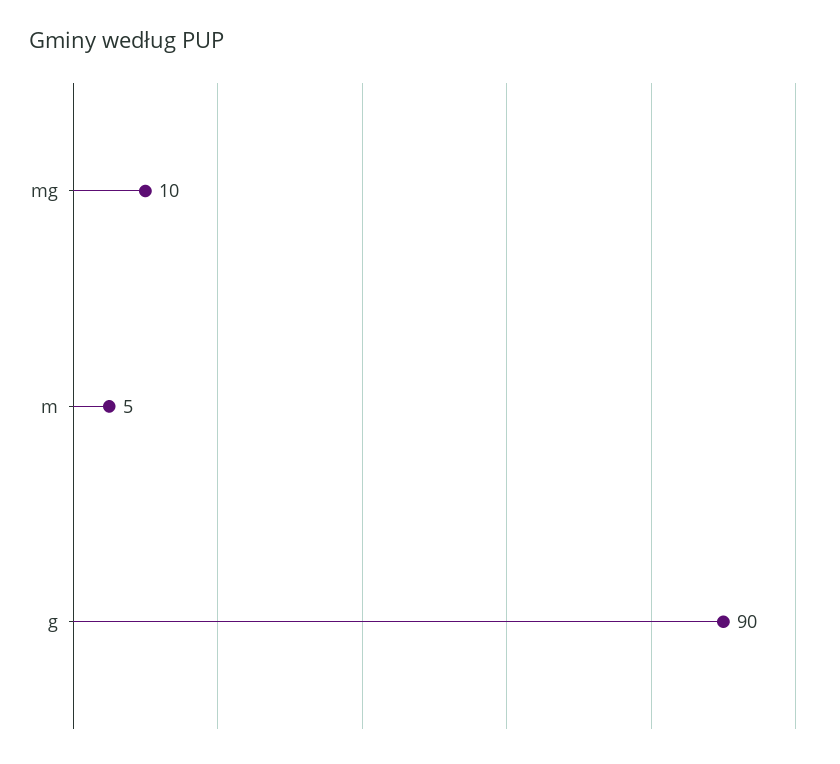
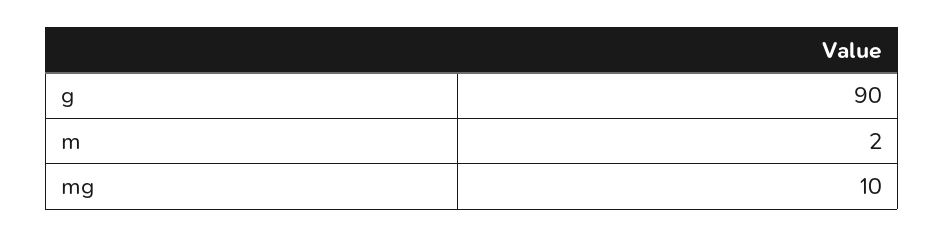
m: 5 -> 2

